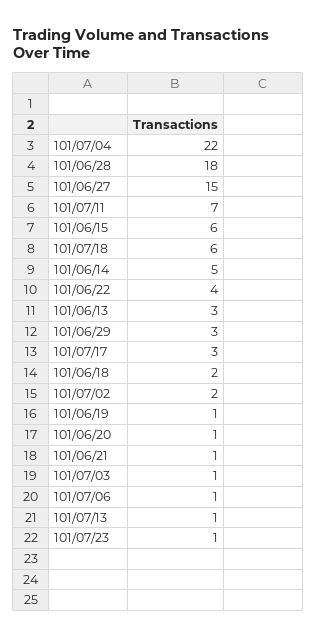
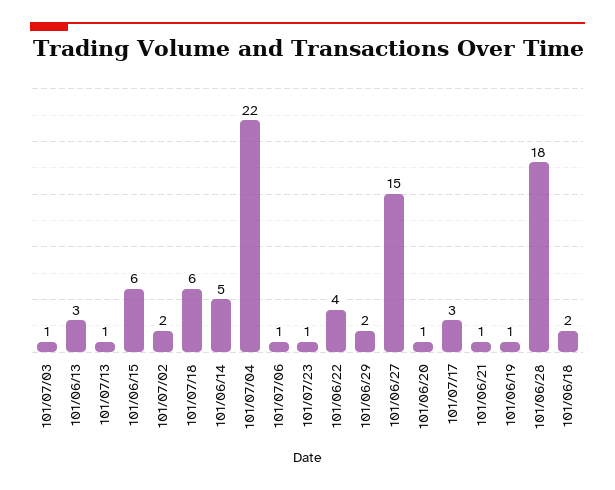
101/07/11: 7 -> none
101/06/29: 3 -> 2

